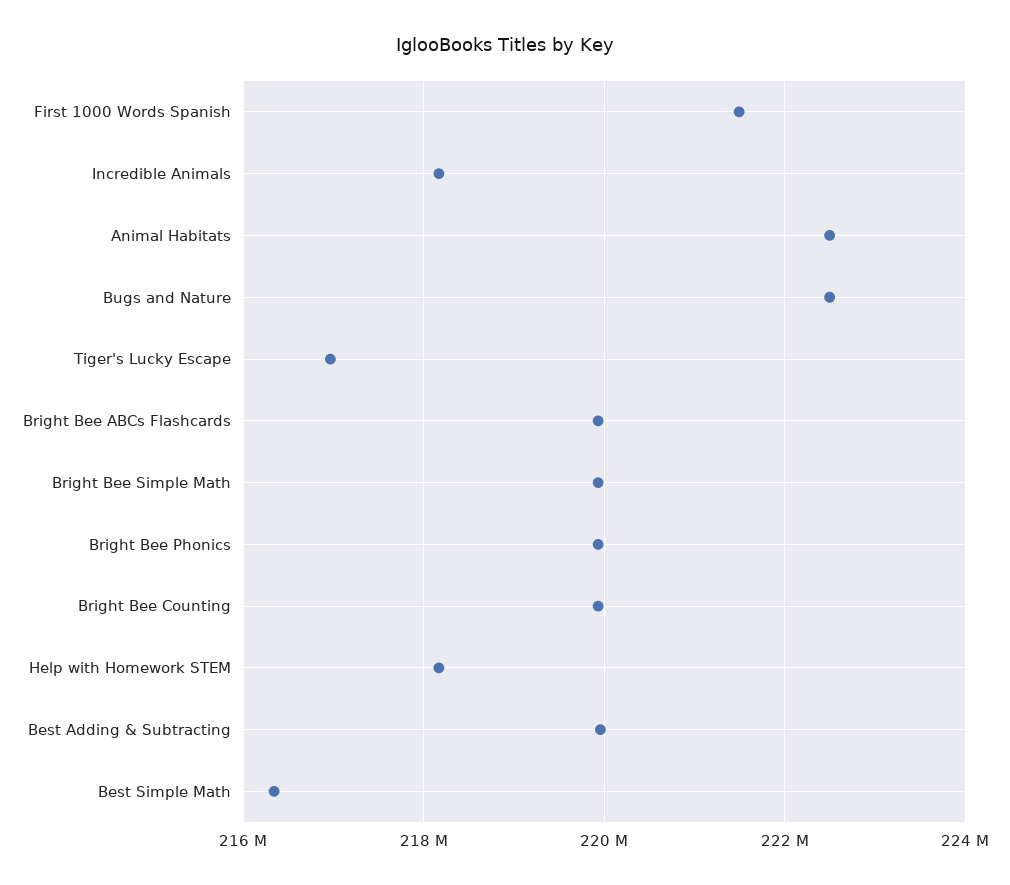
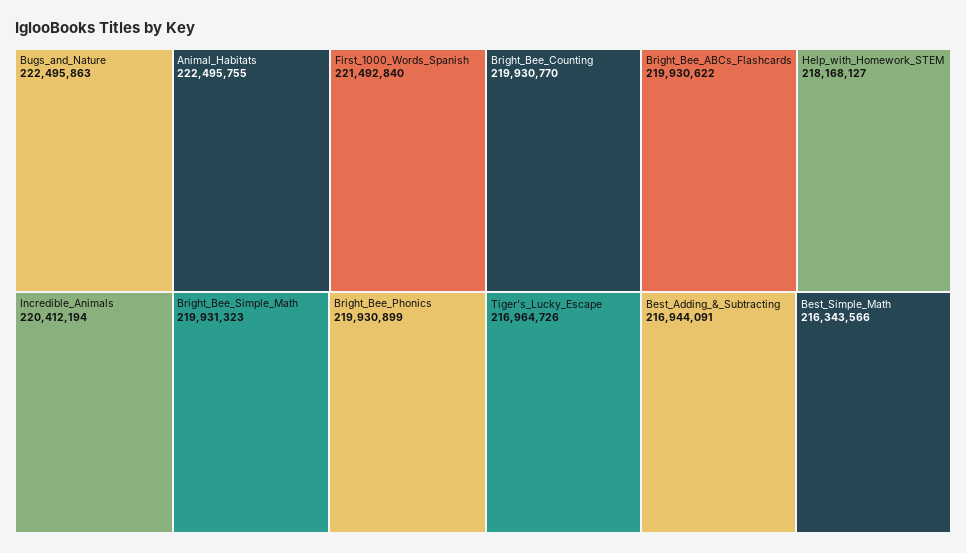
Incredible Animals: 218200000 -> 220412194
Best Adding & Subtracting: 220000000 -> 216944091

